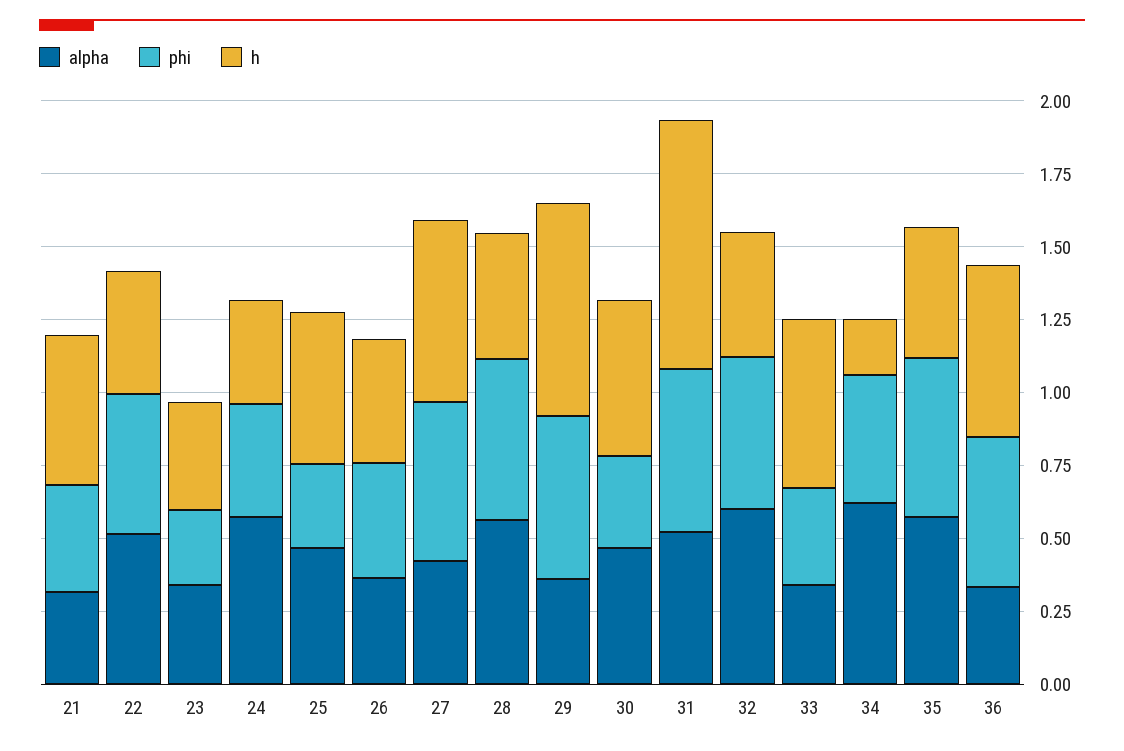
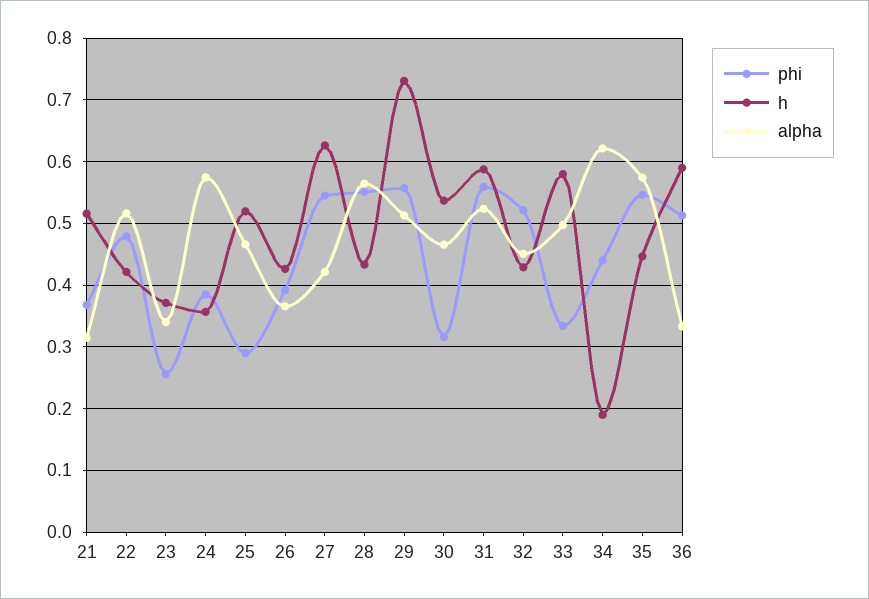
alpha, 29: 0.35 -> 0.51
h, 31: 0.85 -> 0.59
alpha, 32: 0.6 -> 0.45
alpha, 33: 0.35 -> 0.5

